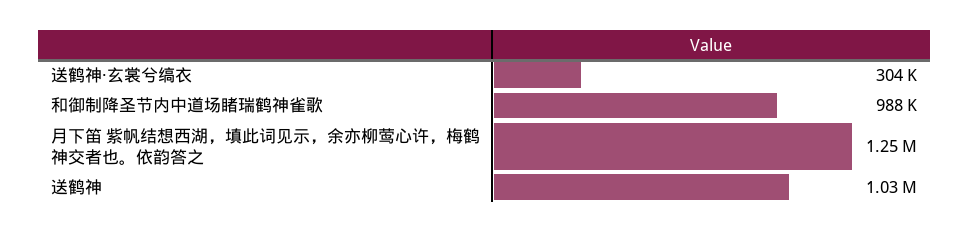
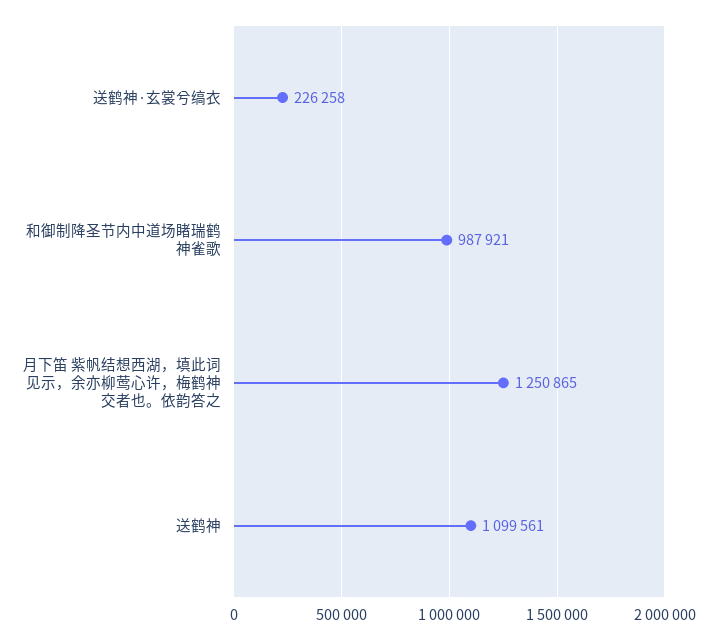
送鹤神·玄裳兮缟衣: 304000 -> 226258
送鹤神: 1030000 -> 1099561

